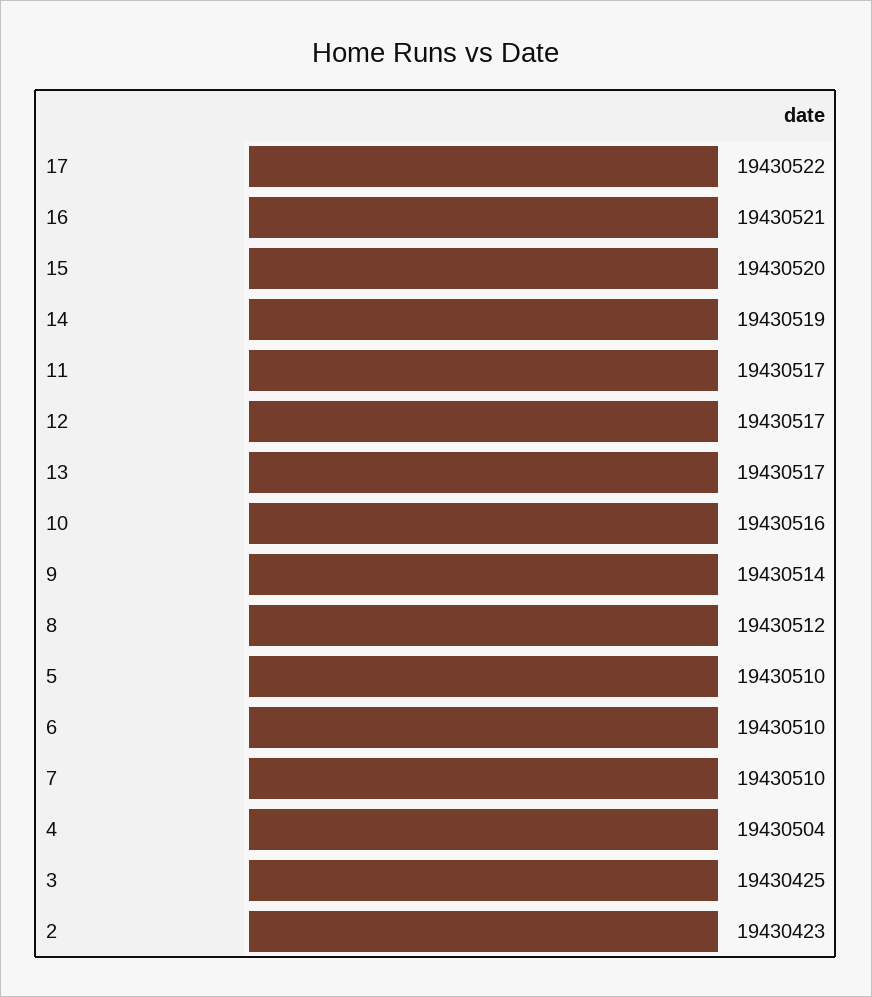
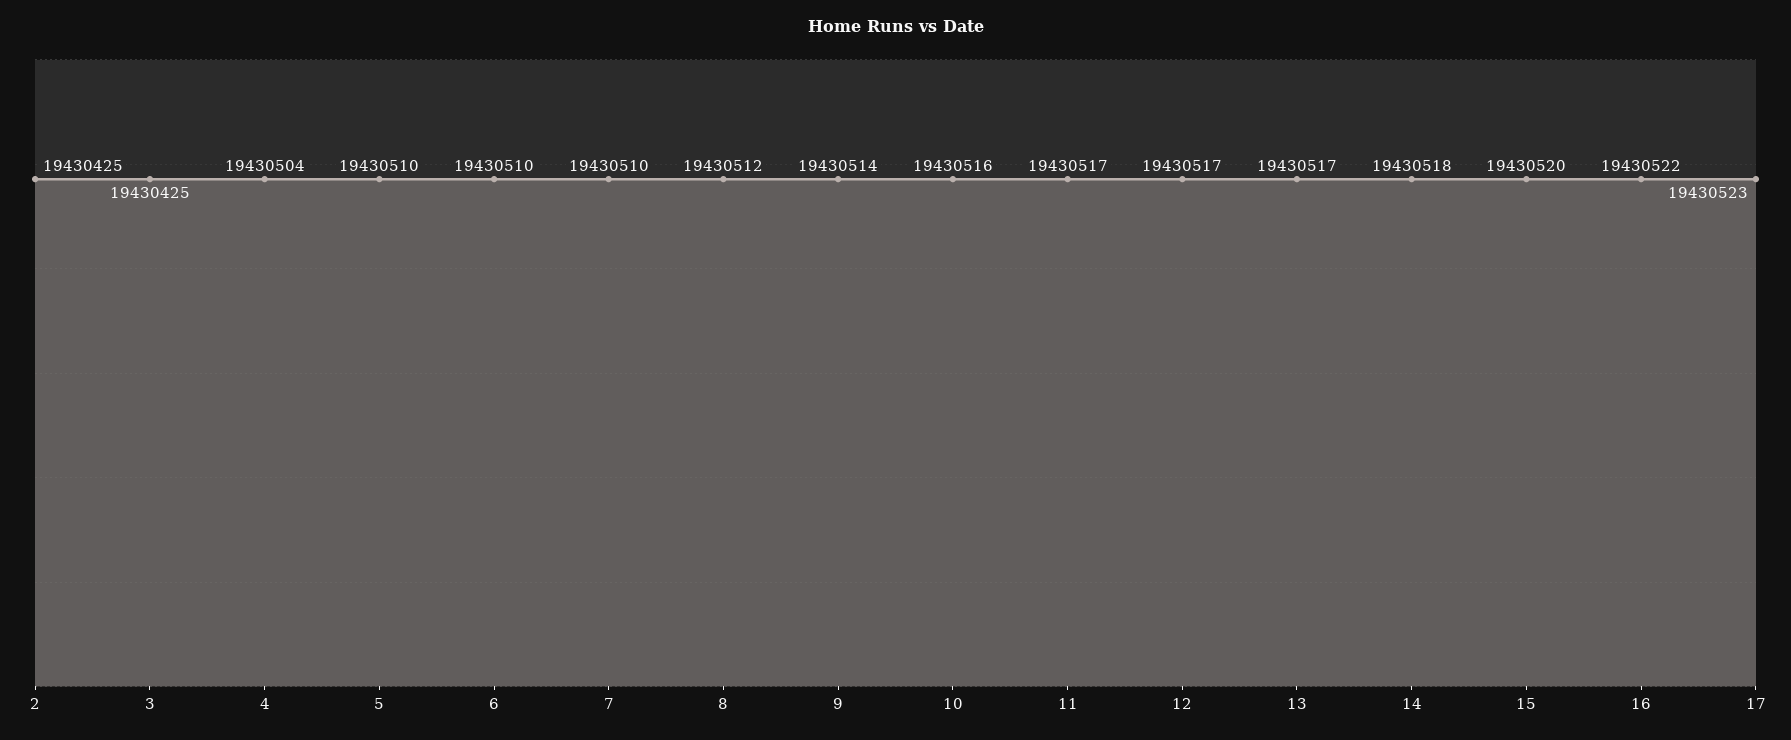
17: 19430522 -> 19430523
16: 19430521 -> 19430522
14: 19430519 -> 19430518
2: 19430423 -> 19430425

